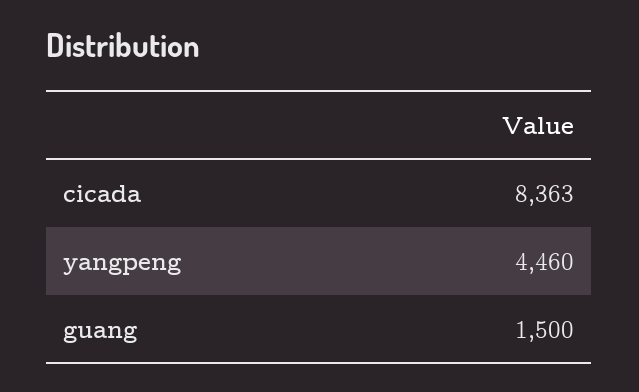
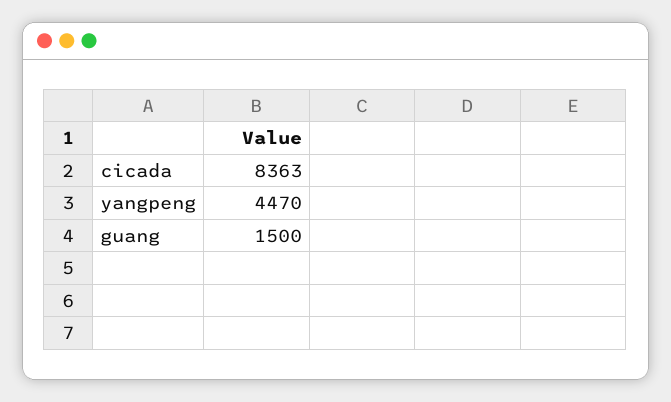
yangpeng: 4460 -> 4470

